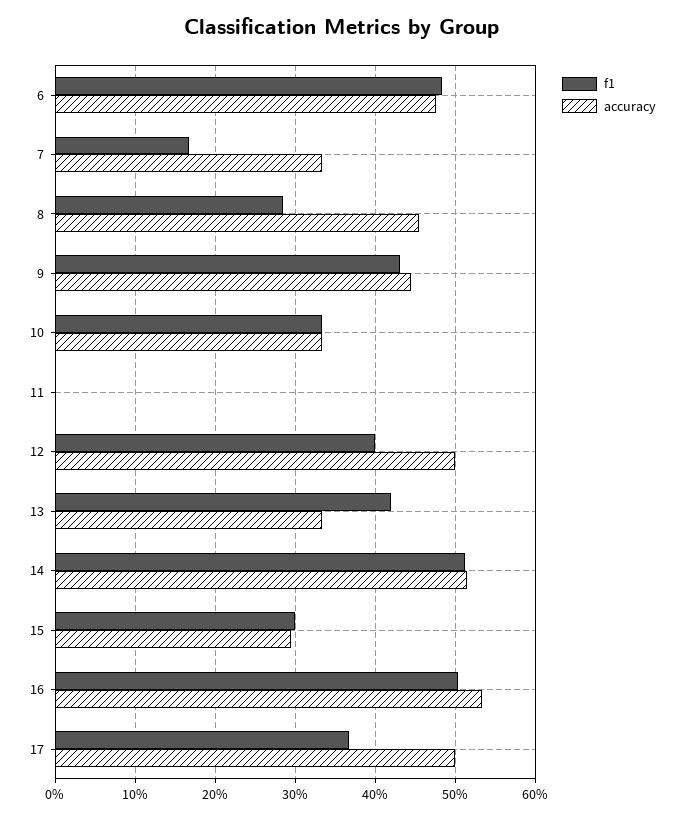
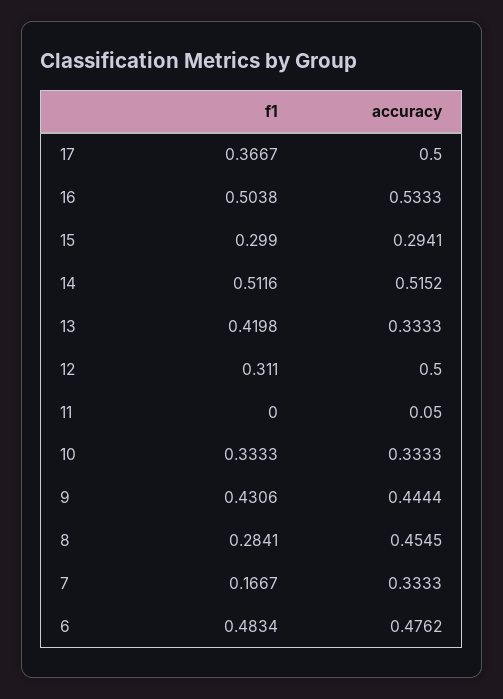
accuracy, 11: 0 -> 0.05
f1, 12: 0.4 -> 0.311

